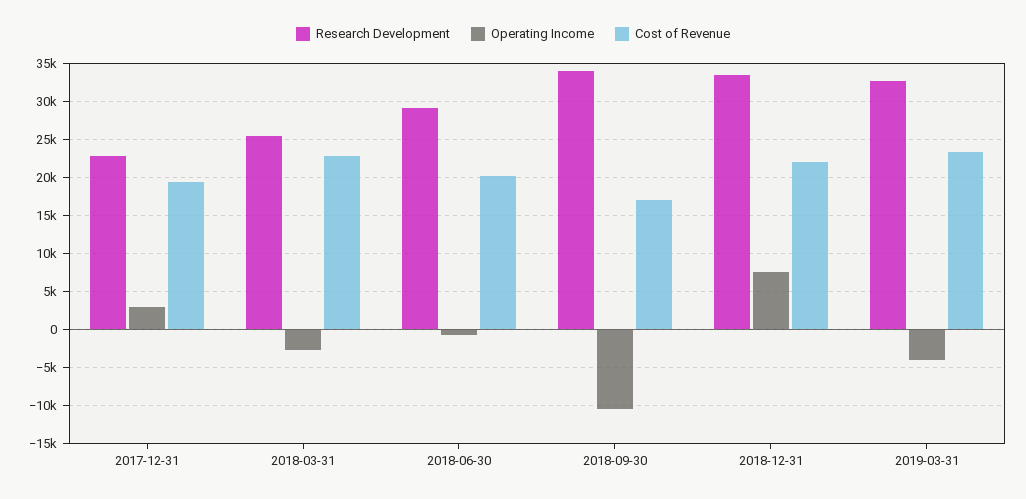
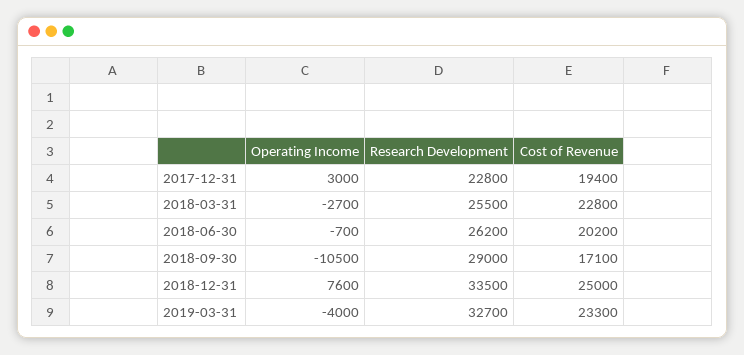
Research Development, 2018-06-30: 29000 -> 26200
Research Development, 2018-09-30: 34000 -> 29000
Cost of Revenue, 2018-12-31: 22000 -> 25000

